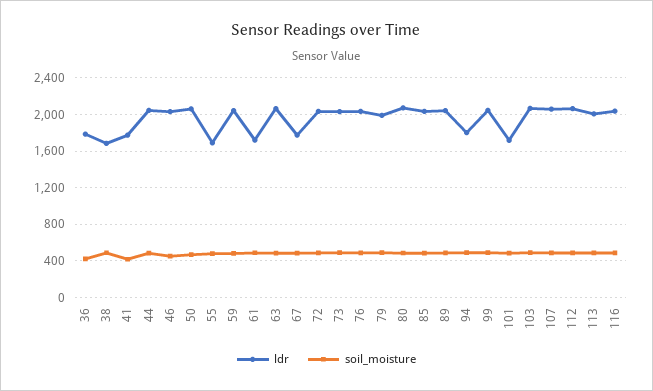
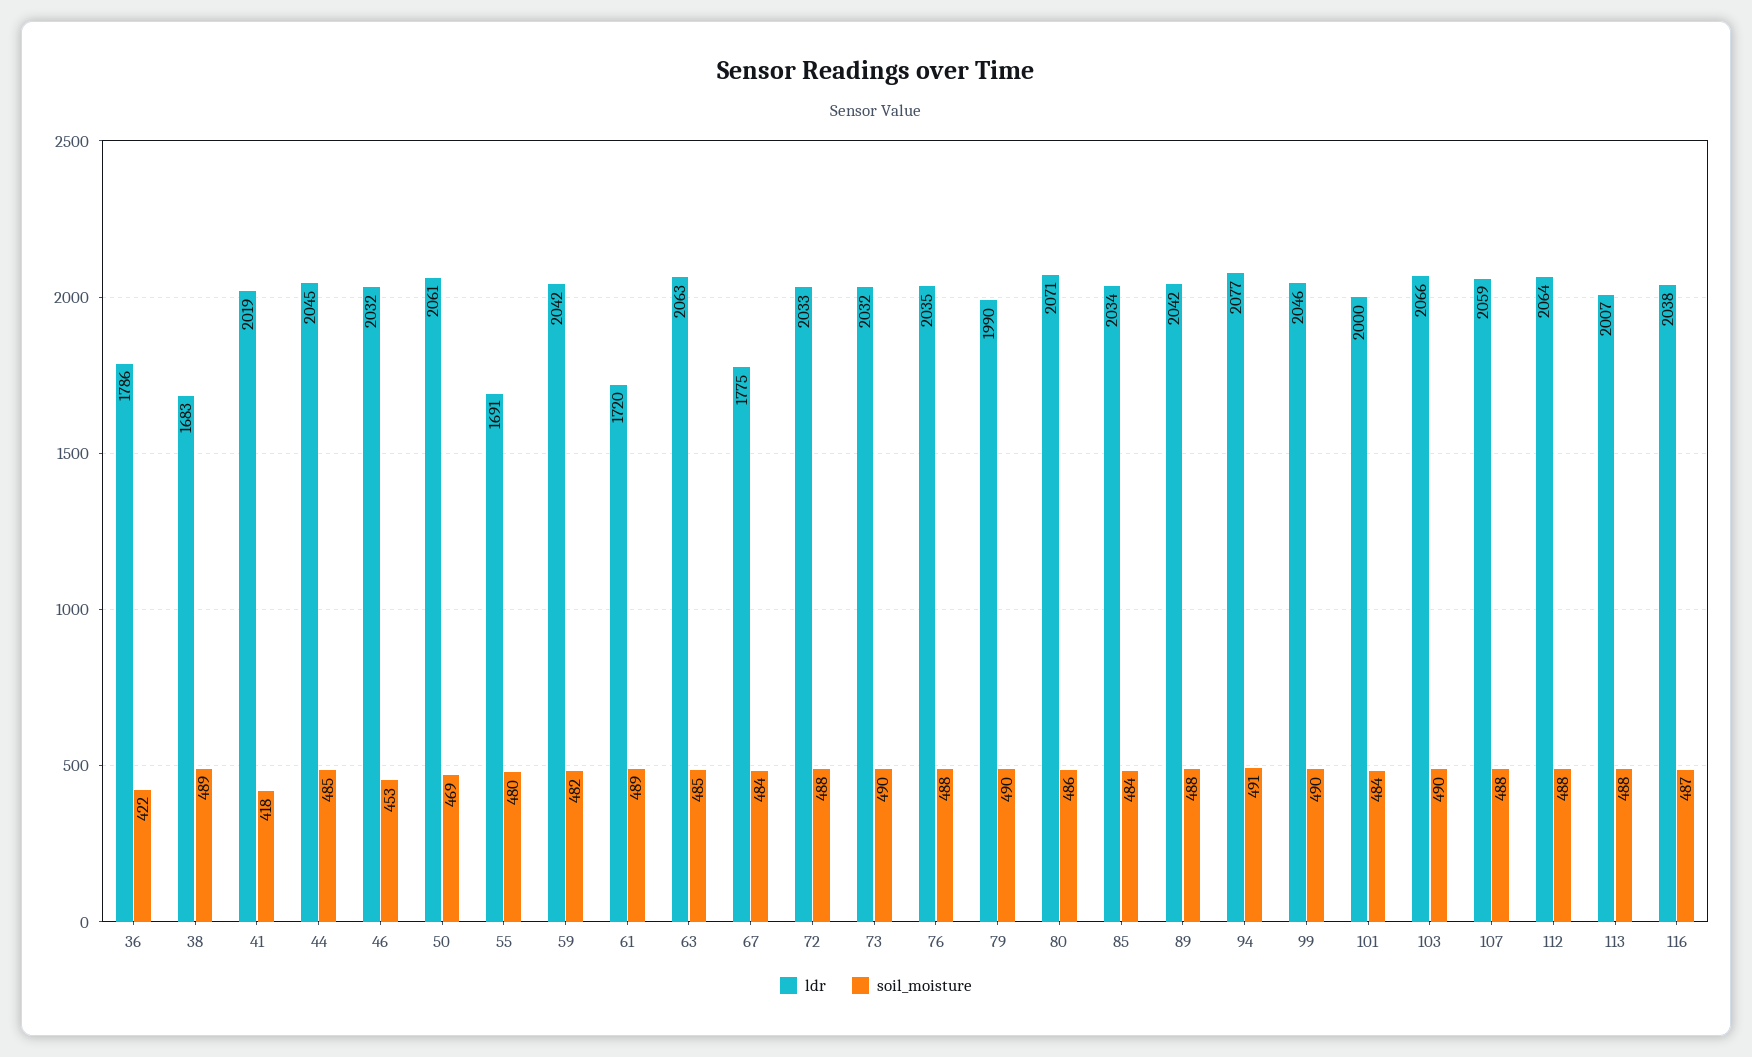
ldr, 41: 1800 -> 2019
ldr, 94: 1800 -> 2077
ldr, 101: 1700 -> 2000

